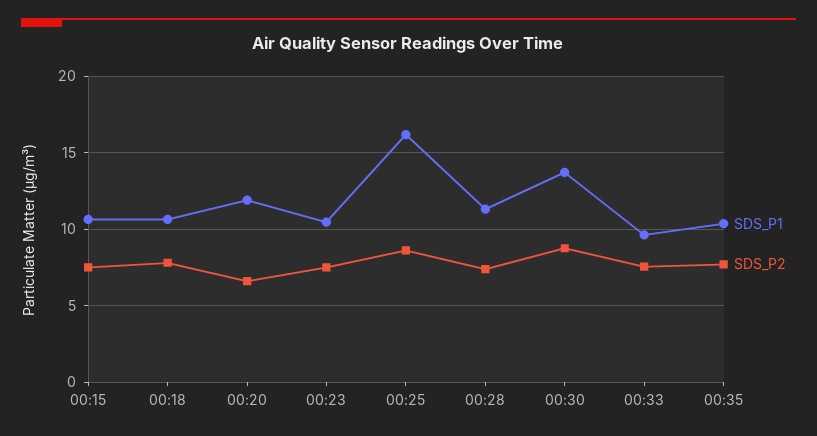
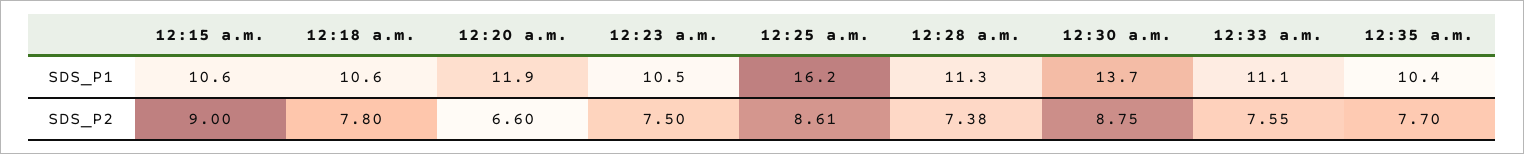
SDS_P2, 00:15: 7.5 -> 9
SDS_P1, 00:33: 9.5 -> 11.1

